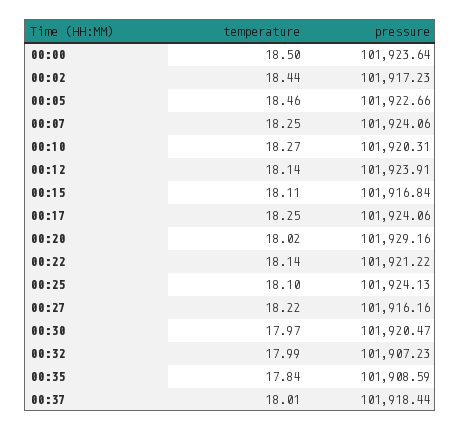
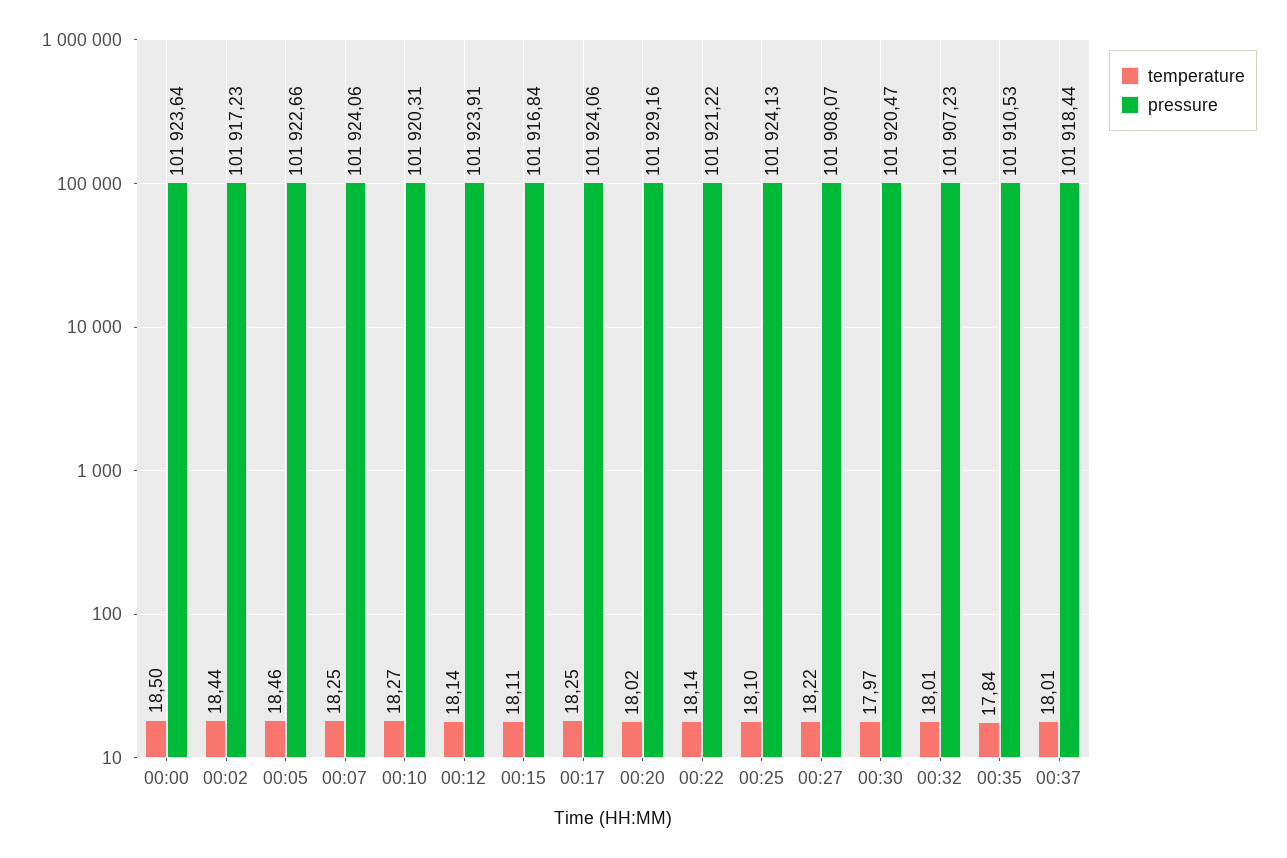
pressure, 00:27: 101916.16 -> 101908.07
temperature, 00:32: 17.99 -> 18.01
pressure, 00:35: 101908.59 -> 101910.53

